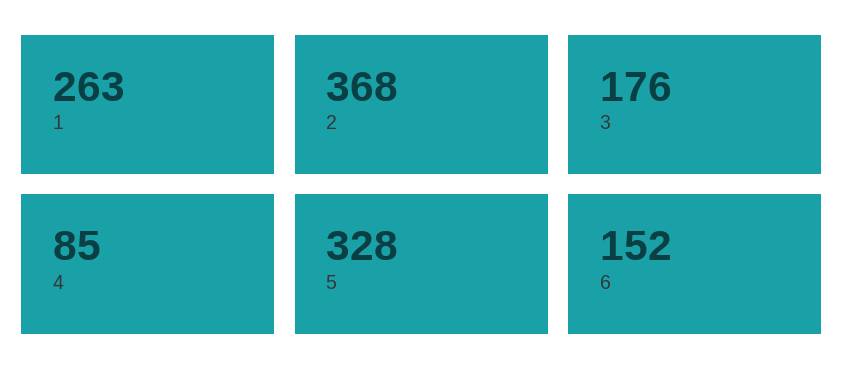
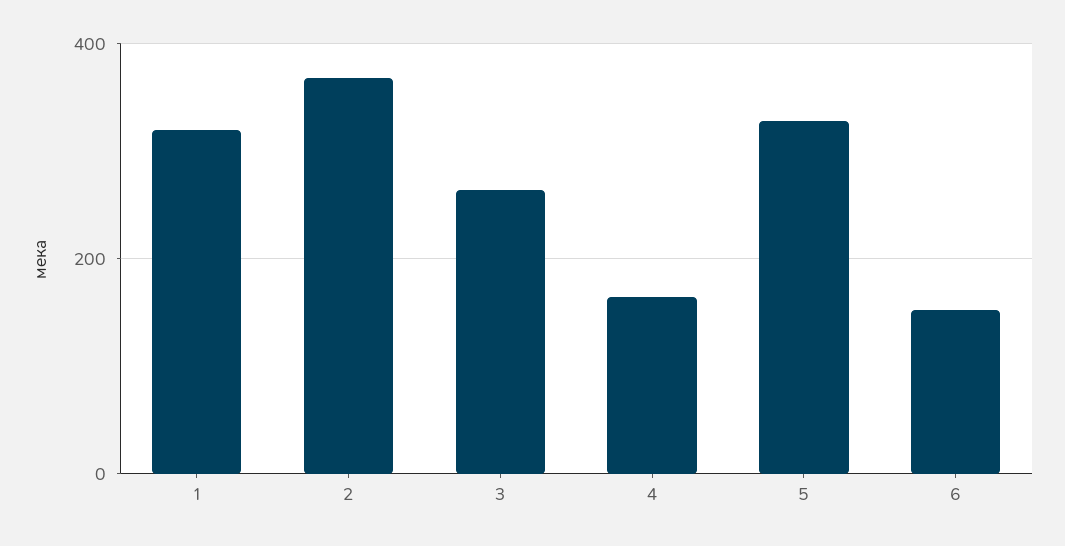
1: 263 -> 320
3: 176 -> 260
4: 85 -> 160

